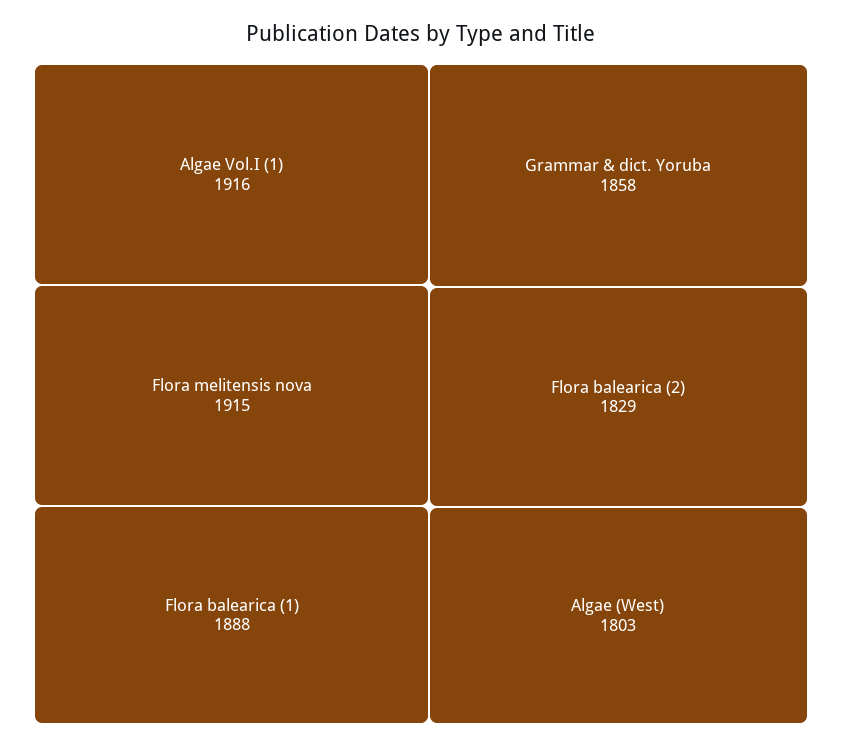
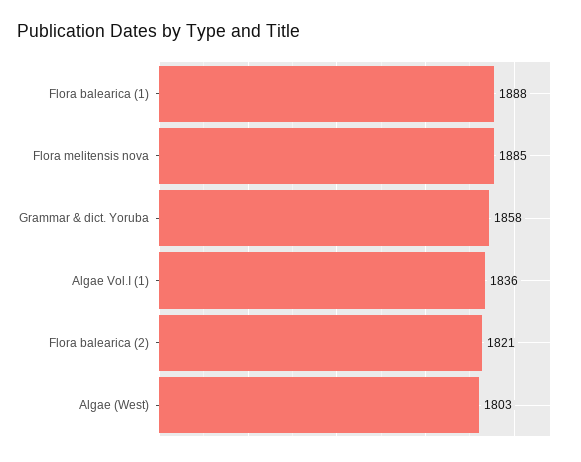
Algae Vol.I (1): 1916 -> 1836
Flora melitensis nova: 1915 -> 1885
Flora balearica (2): 1829 -> 1821

